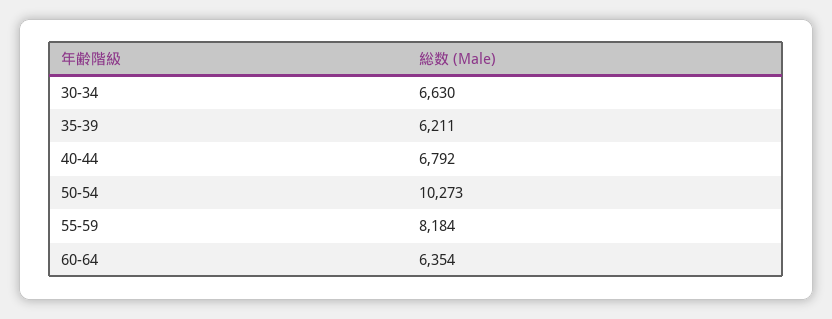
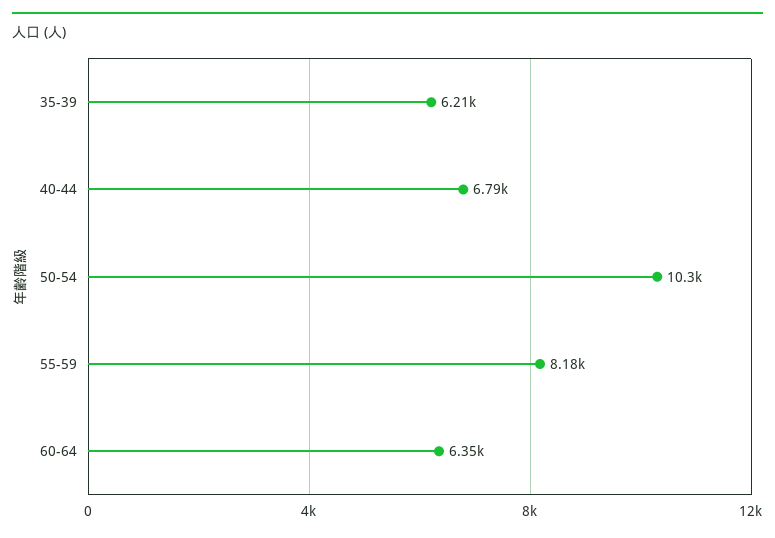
30-34: 6630 -> none

